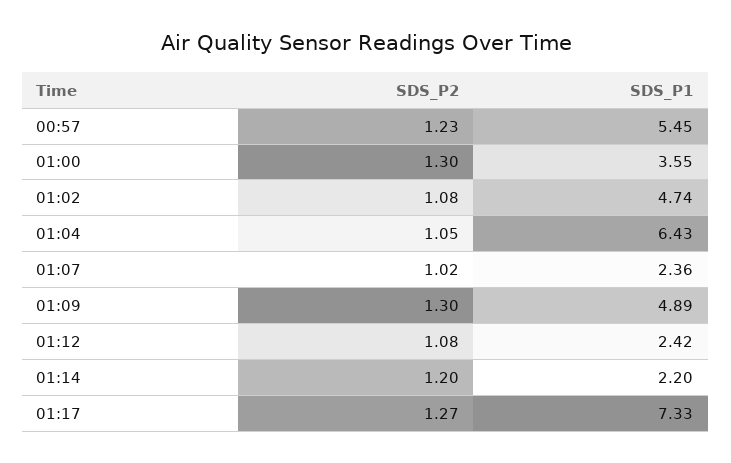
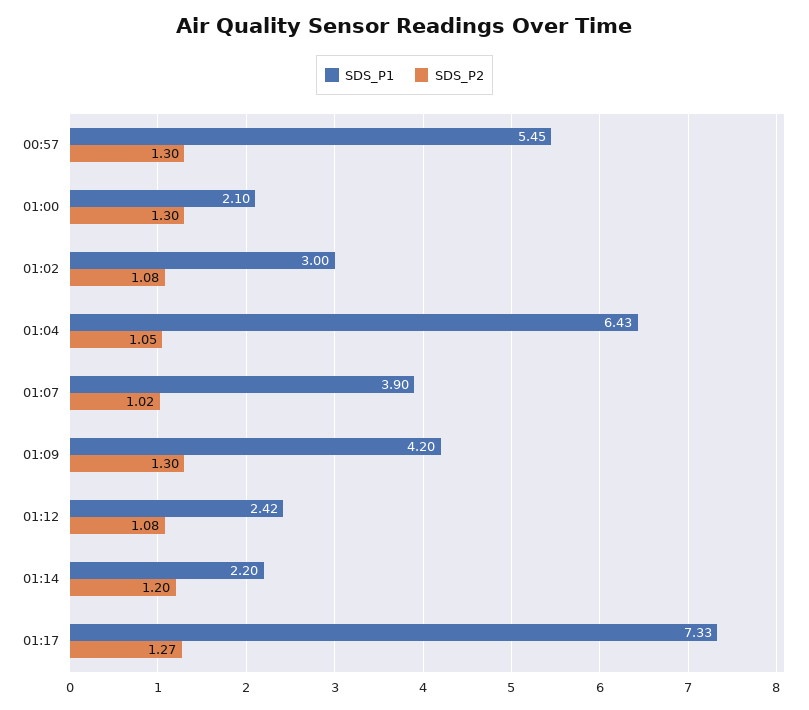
SDS_P2, 00:57: 1.23 -> 1.3
SDS_P1, 01:00: 3.55 -> 2.1
SDS_P1, 01:02: 4.74 -> 3
SDS_P1, 01:07: 2.36 -> 3.9
SDS_P1, 01:09: 4.89 -> 4.2

